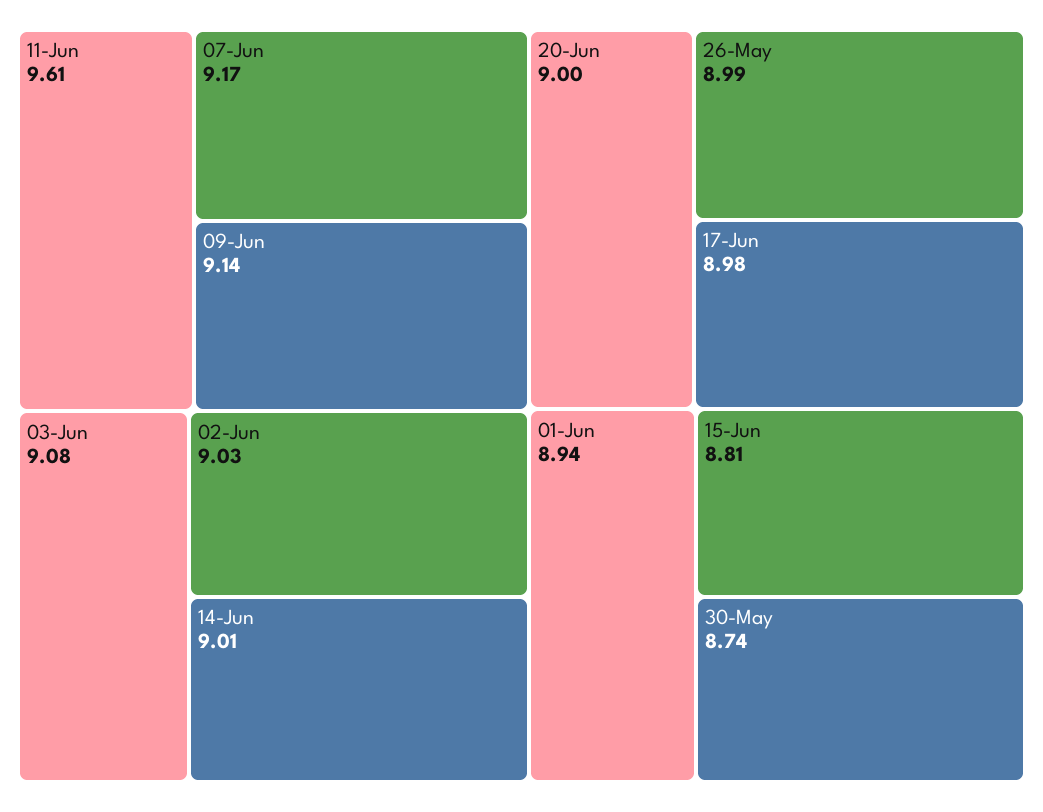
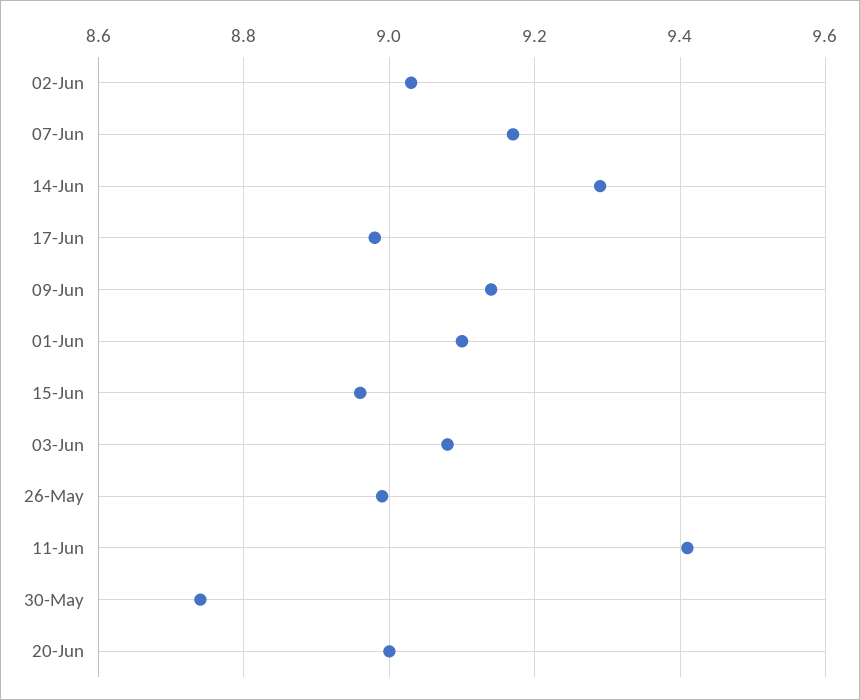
11-Jun: 9.61 -> 9.4
14-Jun: 9.01 -> 9.3
01-Jun: 8.94 -> 9.1
15-Jun: 8.81 -> 8.95

